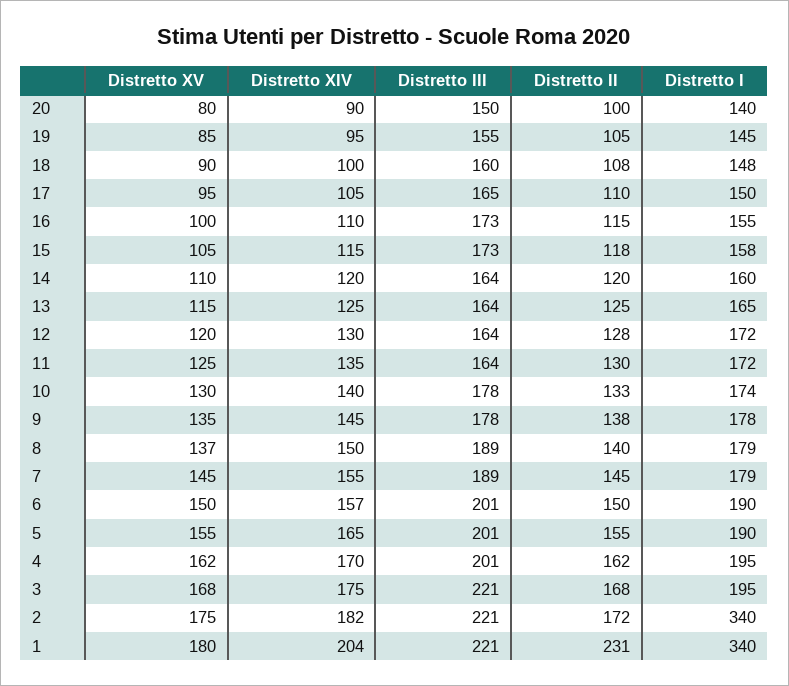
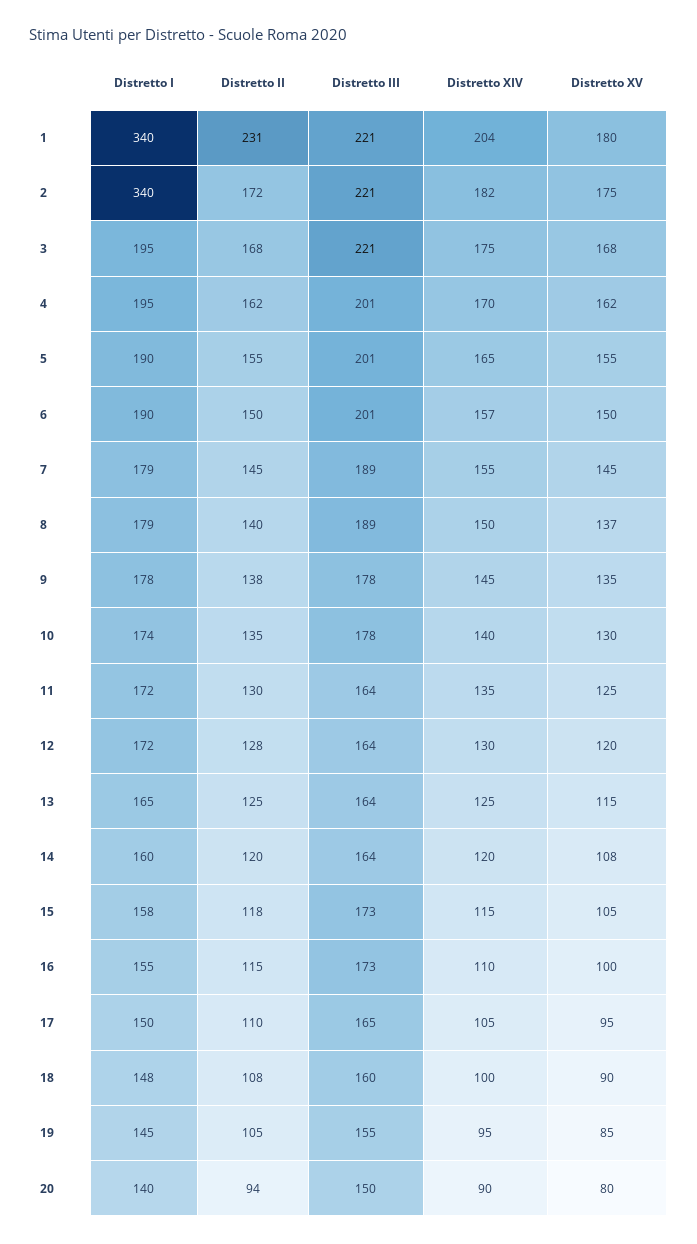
Distretto II, 20: 100 -> 94
Distretto XV, 14: 110 -> 108
Distretto II, 10: 133 -> 135

